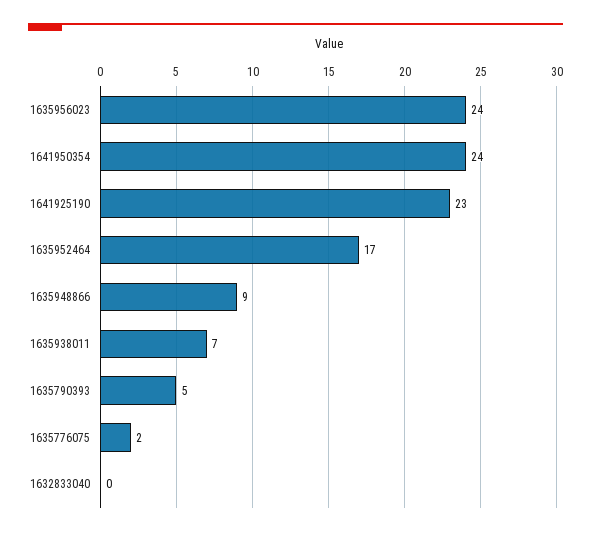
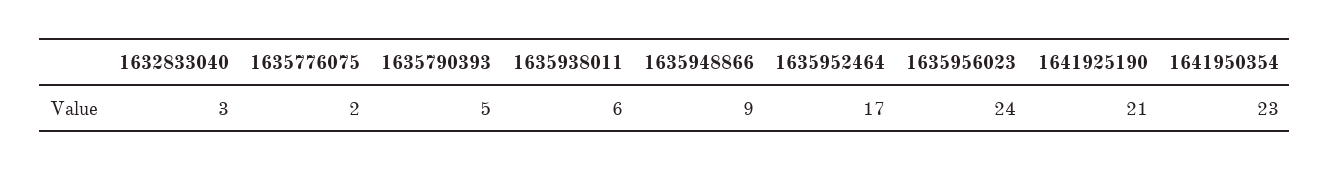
1641950354: 24 -> 23
1641925190: 23 -> 21
1635938011: 7 -> 6
1632833040: 0 -> 3

